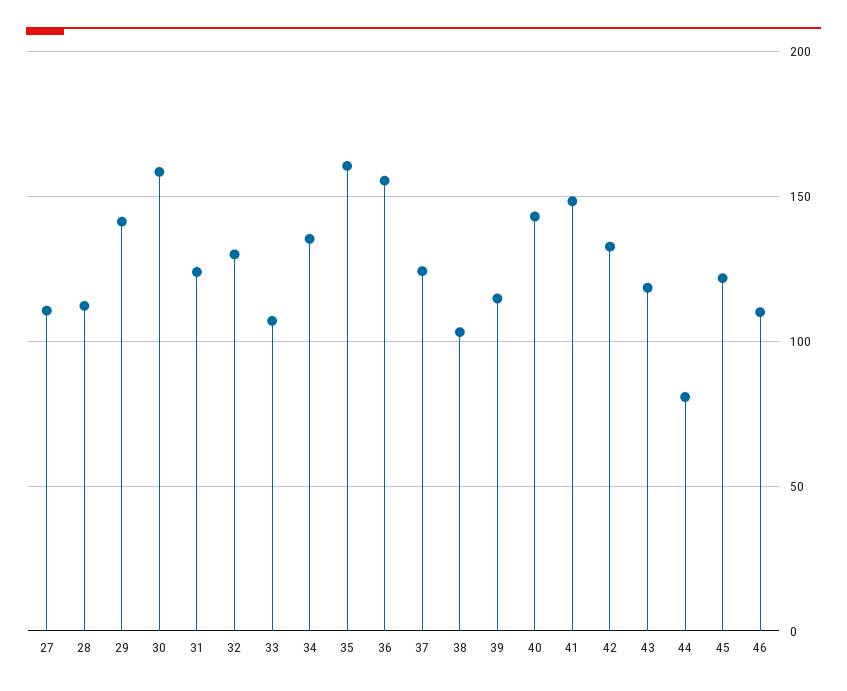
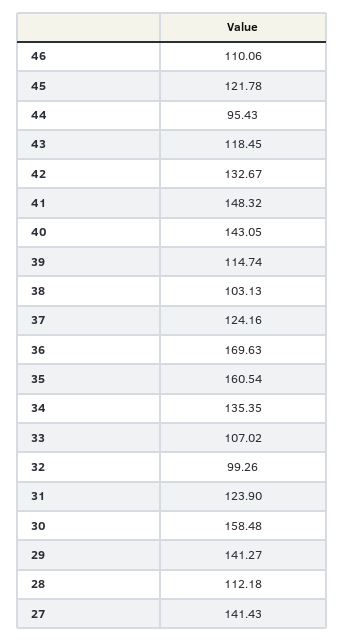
27: 110 -> 141.43
32: 130 -> 99.26
36: 155 -> 169.63
44: 80 -> 95.43

